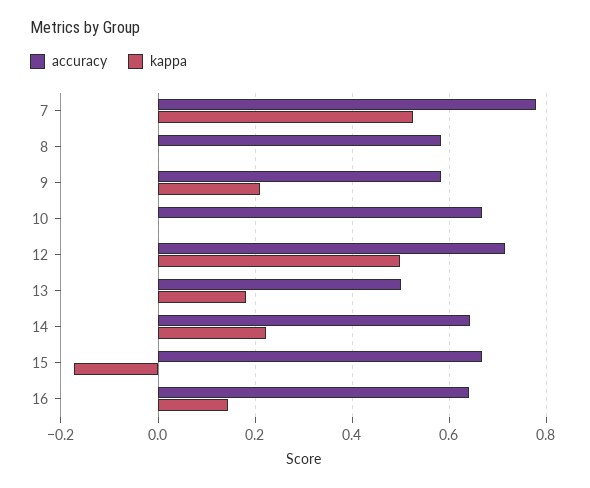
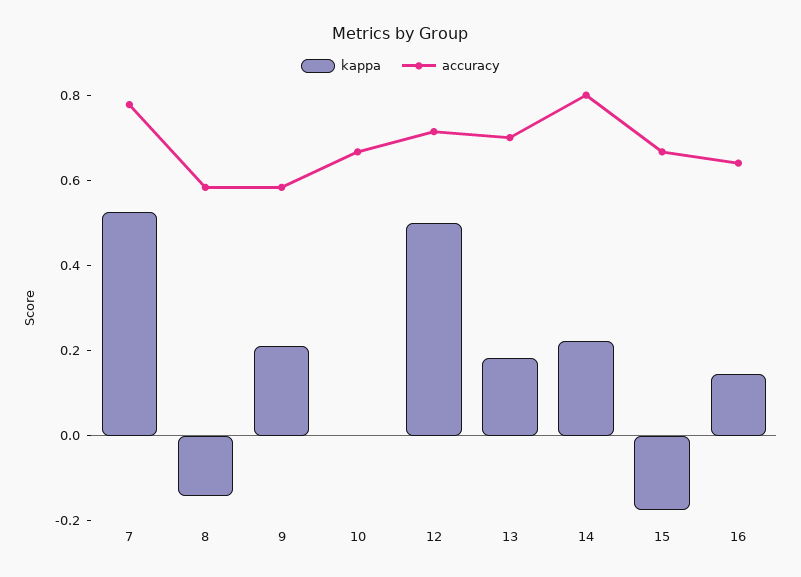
kappa, 8: 0 -> -0.15
accuracy, 13: 0.5 -> 0.7
accuracy, 14: 0.64 -> 0.8

